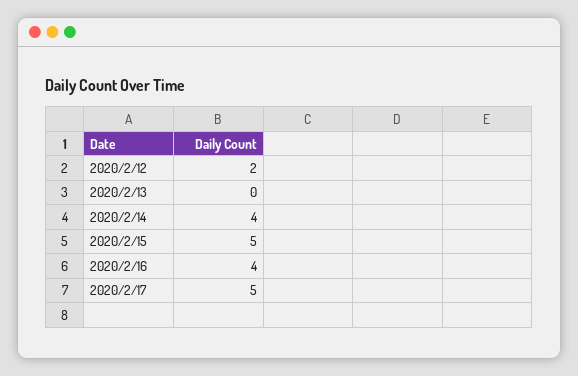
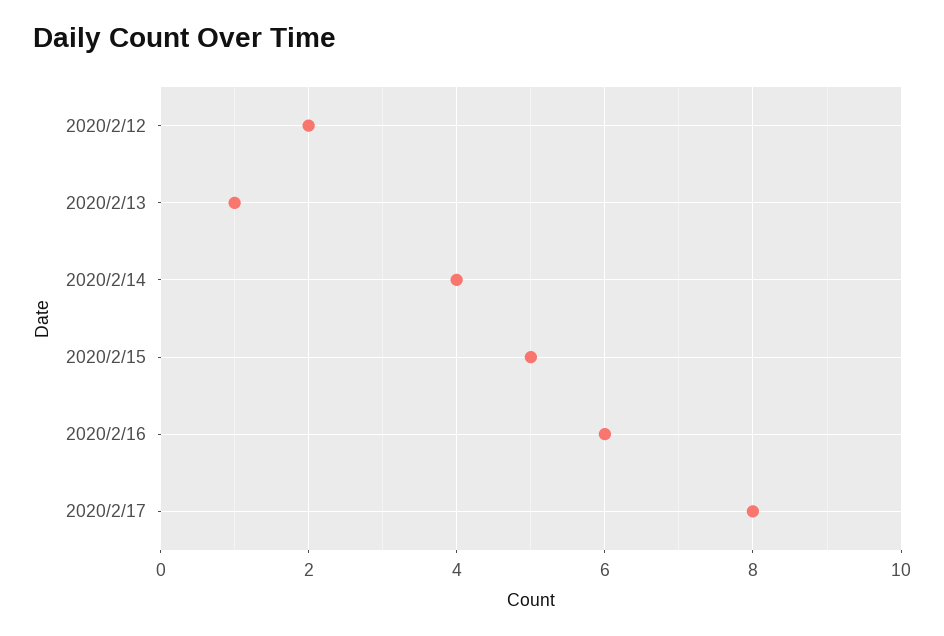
2020/2/13: 0 -> 1
2020/2/16: 4 -> 6
2020/2/17: 5 -> 8

